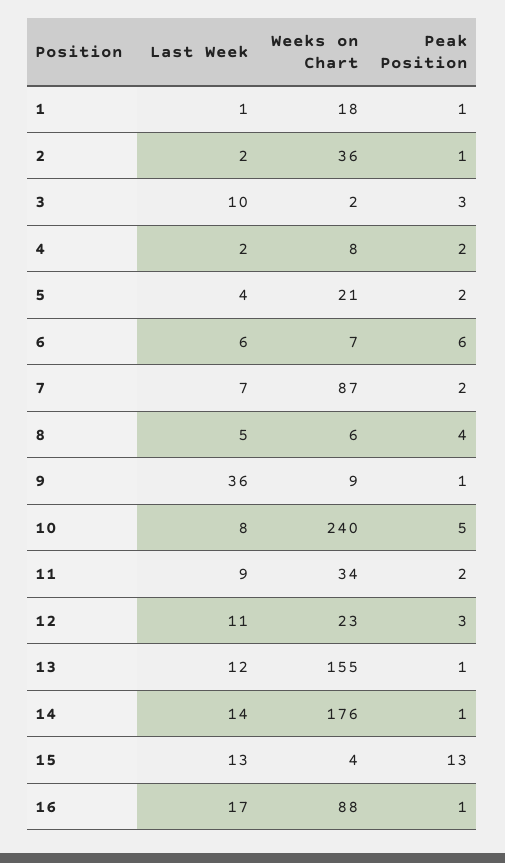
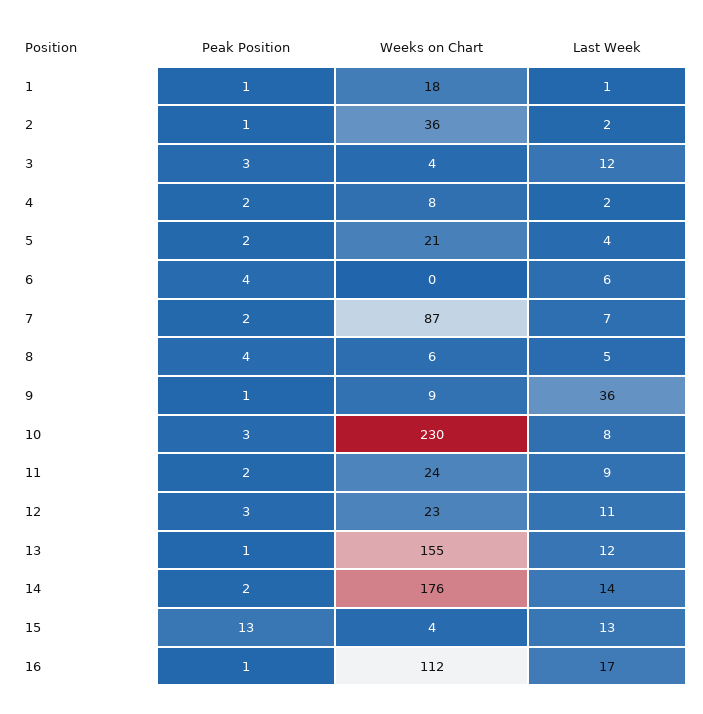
Last Week, 3: 10 -> 12
Weeks on Chart, 3: 2 -> 4
Weeks on Chart, 6: 7 -> 0
Peak Position, 6: 6 -> 4
Weeks on Chart, 10: 240 -> 230
Peak Position, 10: 5 -> 3
Weeks on Chart, 11: 34 -> 24
Peak Position, 14: 1 -> 2
Weeks on Chart, 16: 88 -> 112

